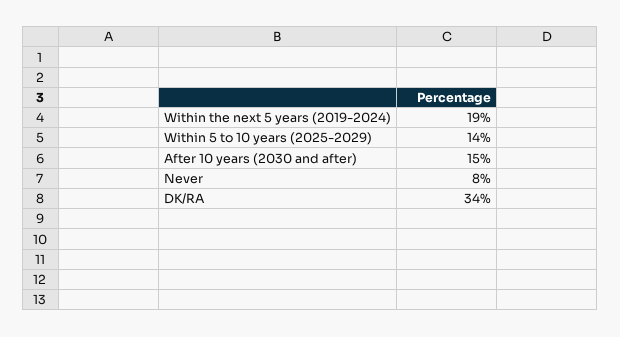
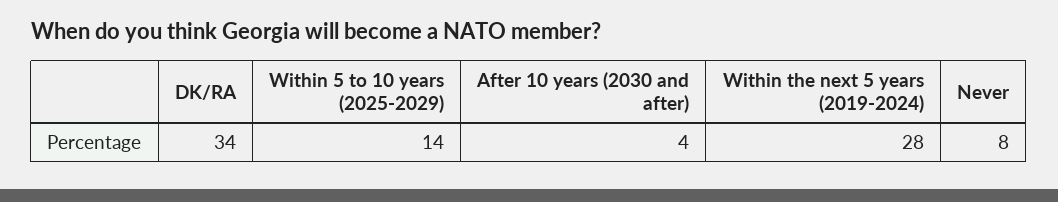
Within the next 5 years (2019-2024): 19 -> 28
After 10 years (2030 and after): 15 -> 4

